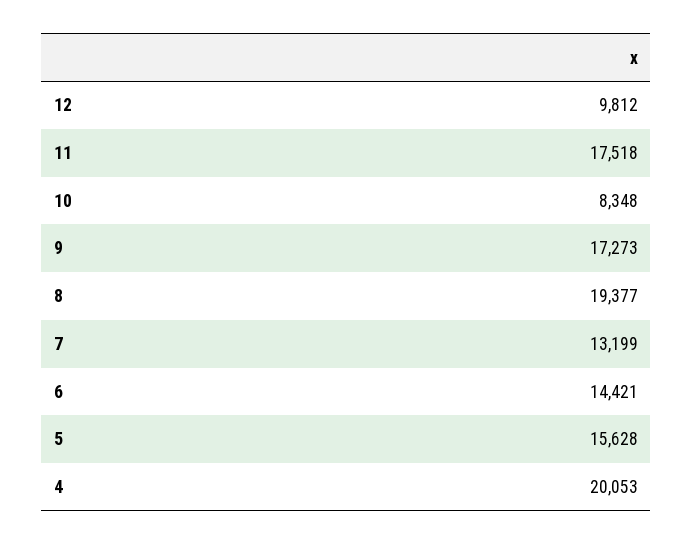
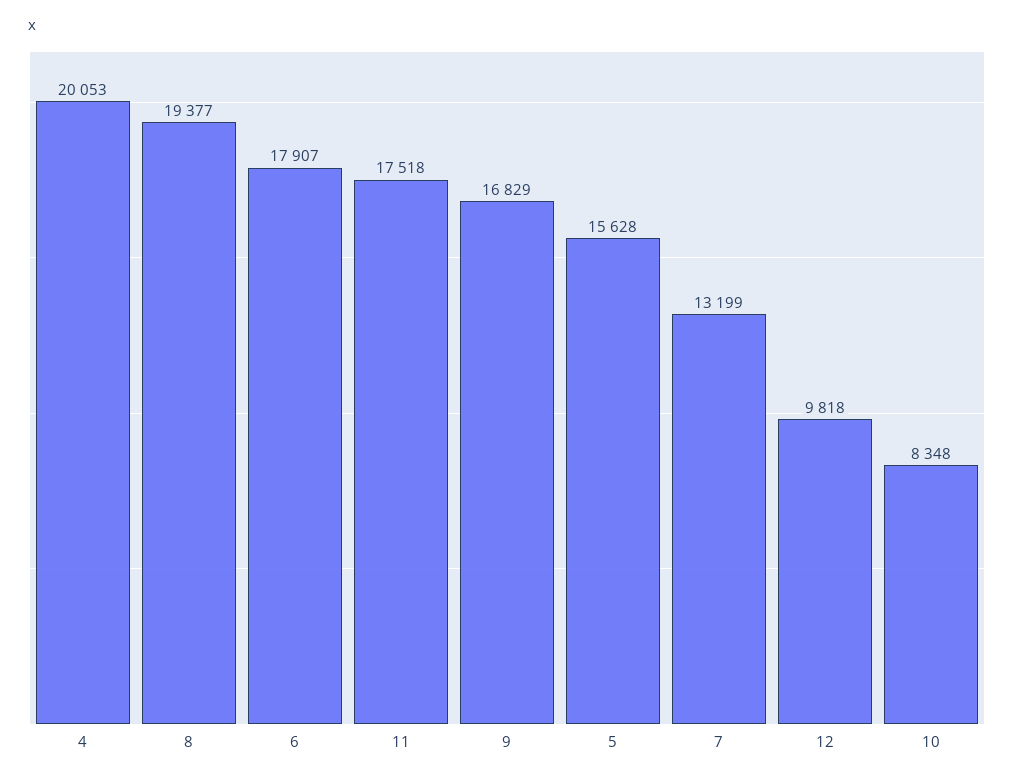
12: 9812 -> 9818
9: 17273 -> 16829
6: 14421 -> 17907

